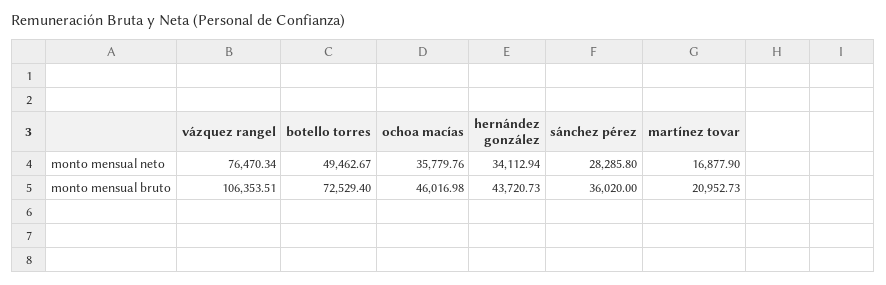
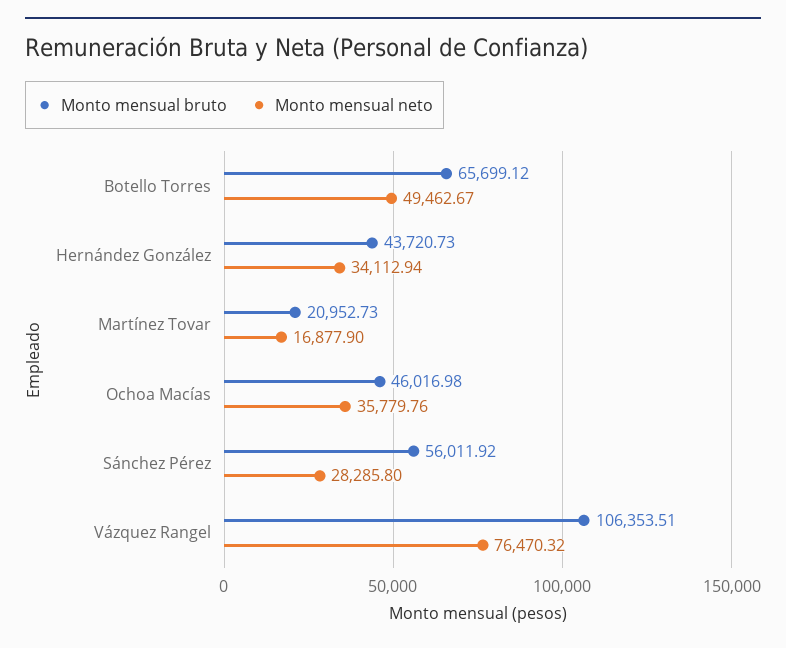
monto mensual neto, vázquez rangel: 76470.34 -> 76470.32
monto mensual bruto, botello torres: 72529.4 -> 65699.12
monto mensual bruto, sánchez pérez: 36020 -> 56011.92

